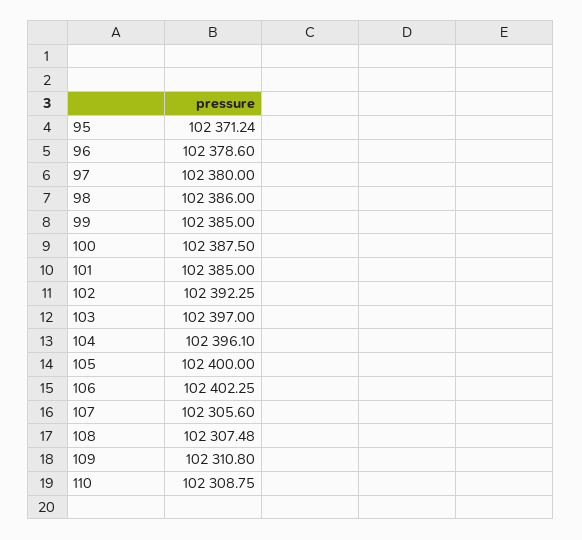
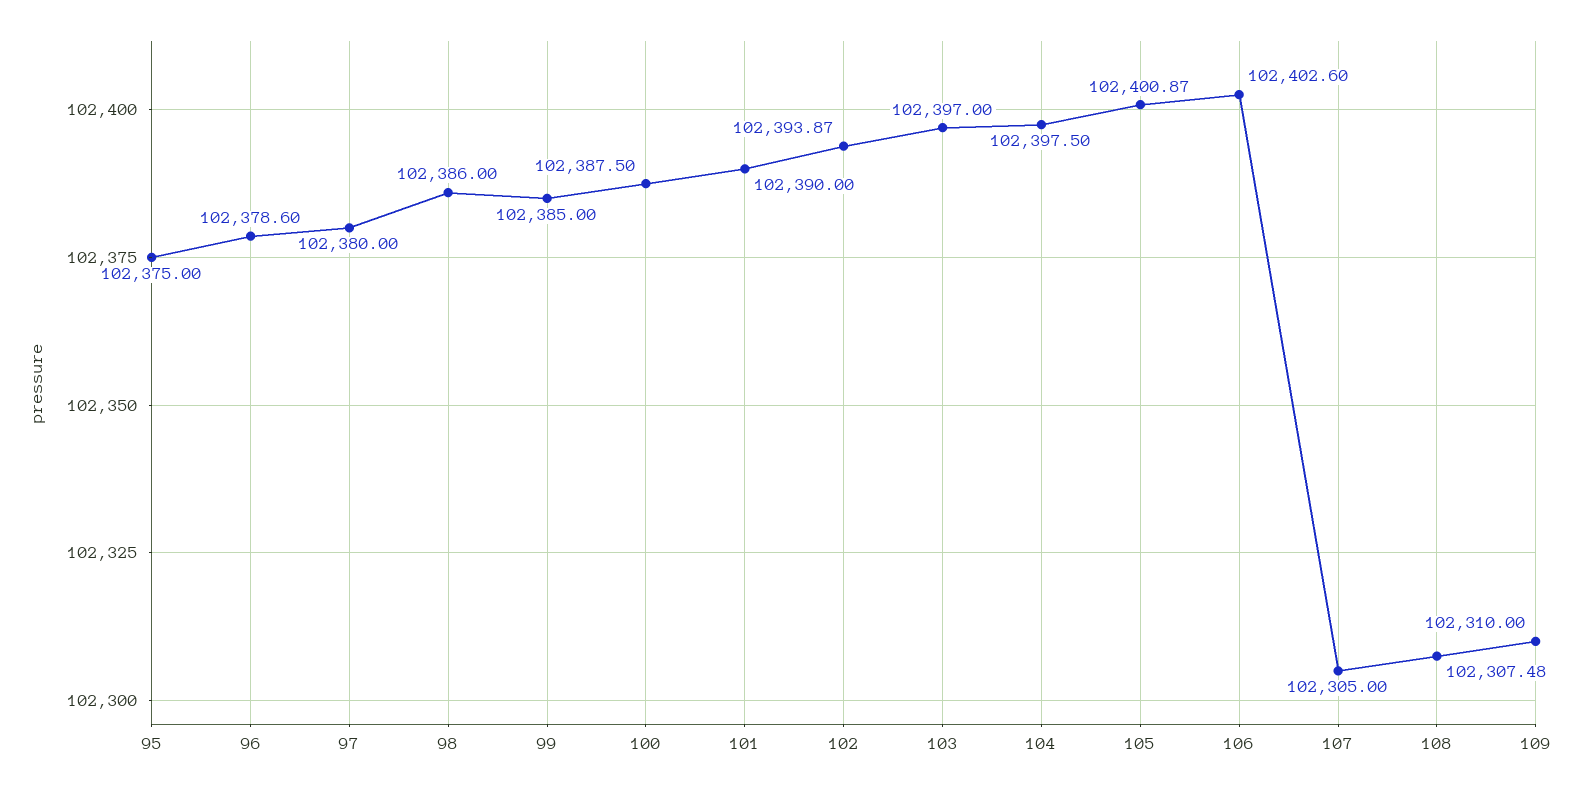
95: 102371.24 -> 102375
101: 102385 -> 102390
102: 102392.25 -> 102393.87
104: 102396.1 -> 102397.5
105: 102400 -> 102400.87
106: 102402.25 -> 102402.6
107: 102305.6 -> 102305
109: 102310.8 -> 102310
110: 102308.75 -> none

